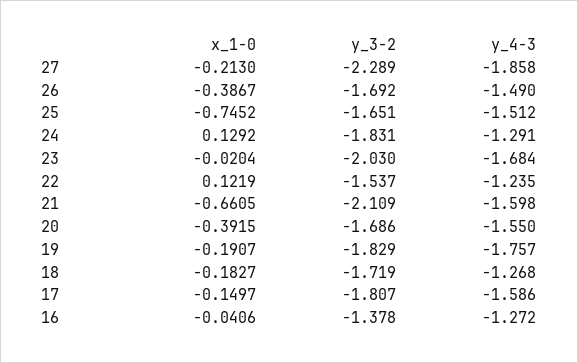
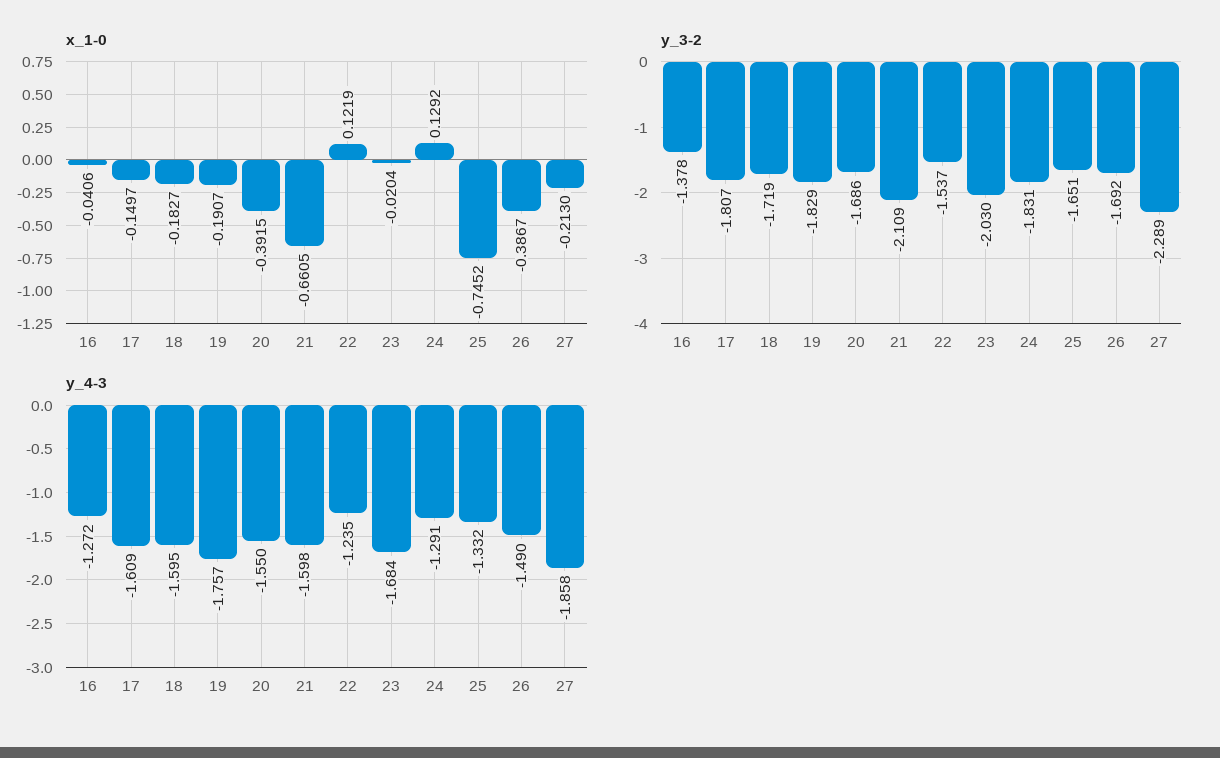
y_4-3, 25: -1.512 -> -1.332
y_4-3, 18: -1.268 -> -1.595
y_4-3, 17: -1.586 -> -1.609

